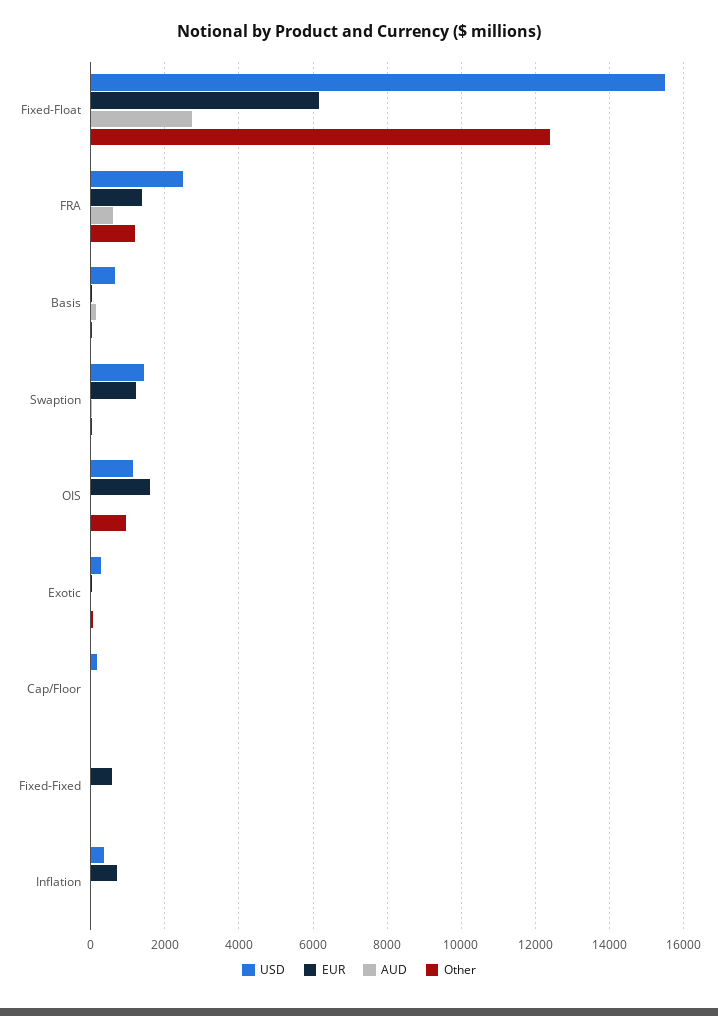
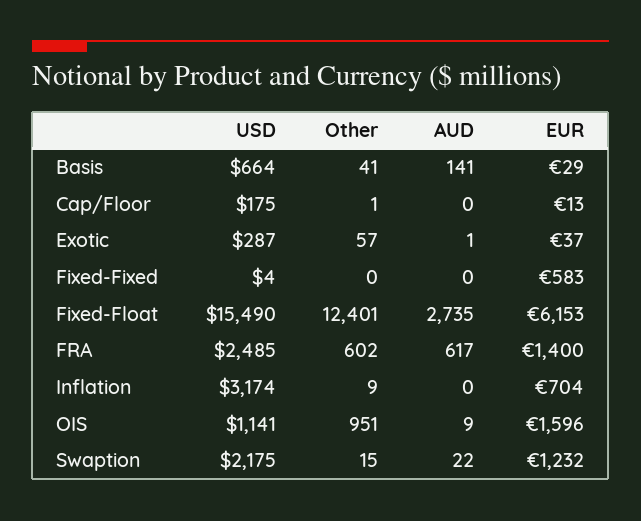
Other, FRA: 1200 -> 602
USD, Swaption: 1400 -> 2175
USD, Inflation: 400 -> 3174

